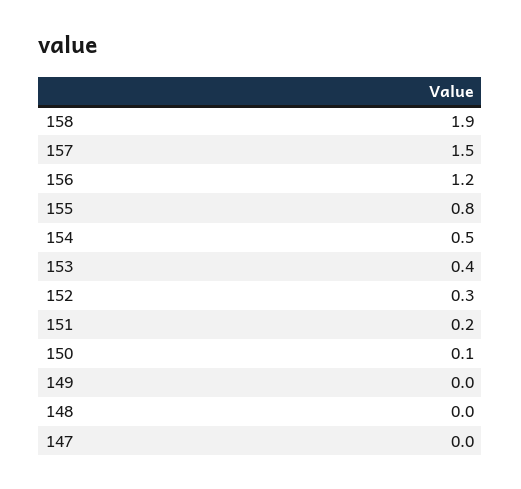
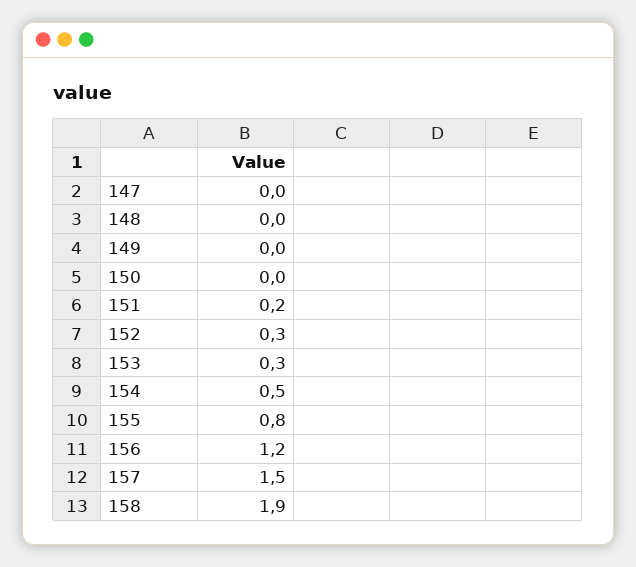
153: 0.4 -> 0.3
150: 0.1 -> 0

